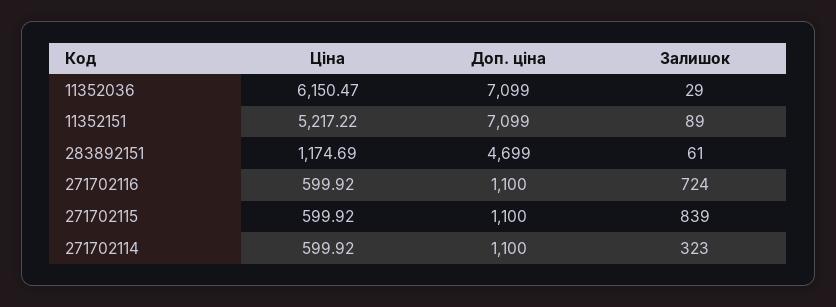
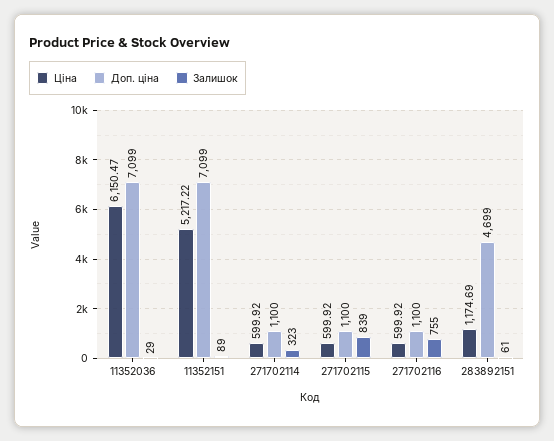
Залишок, 271702116: 724 -> 755

